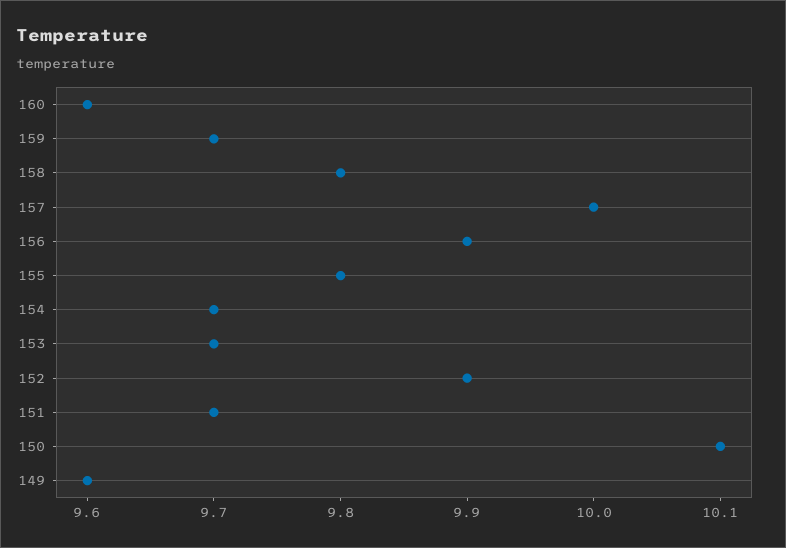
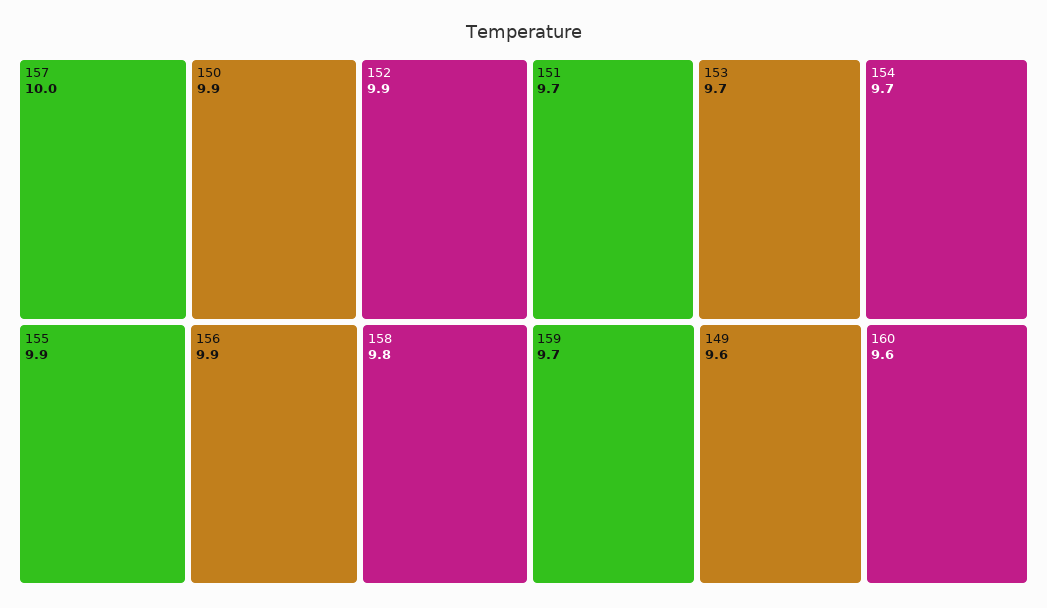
155: 9.8 -> 9.9
150: 10.1 -> 9.9

